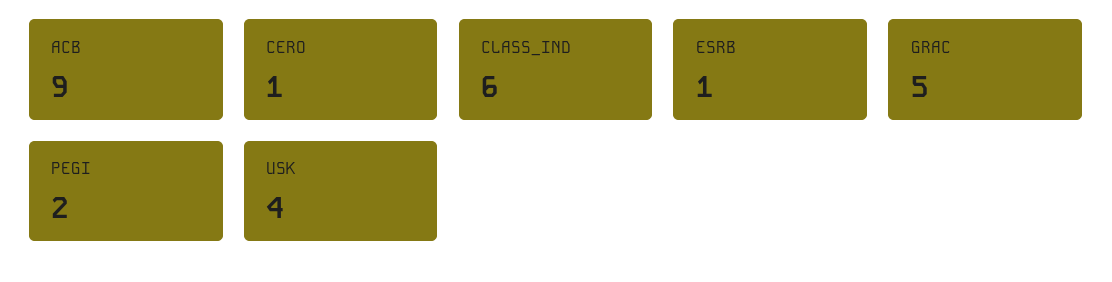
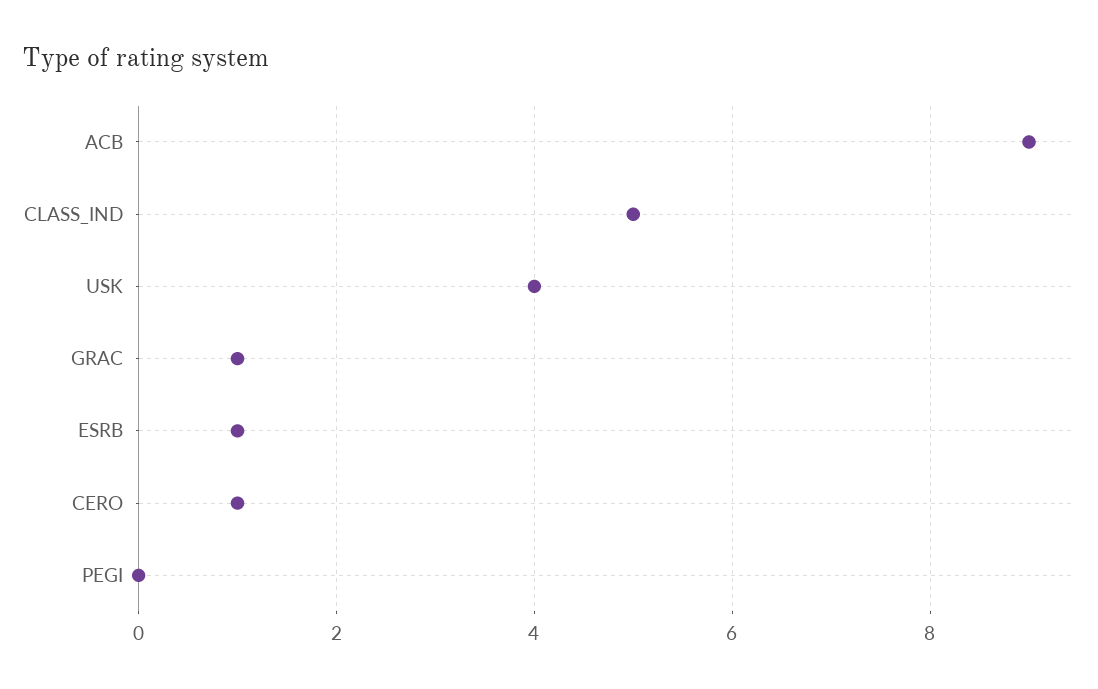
CLASS_IND: 6 -> 5
GRAC: 5 -> 1
PEGI: 2 -> 0

